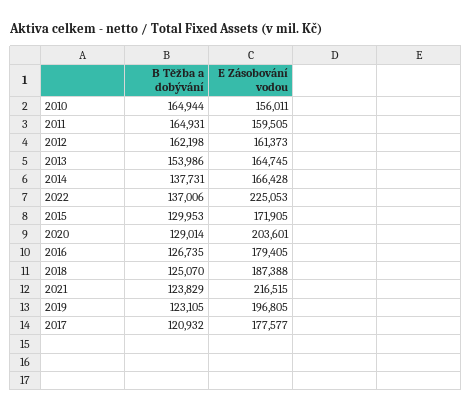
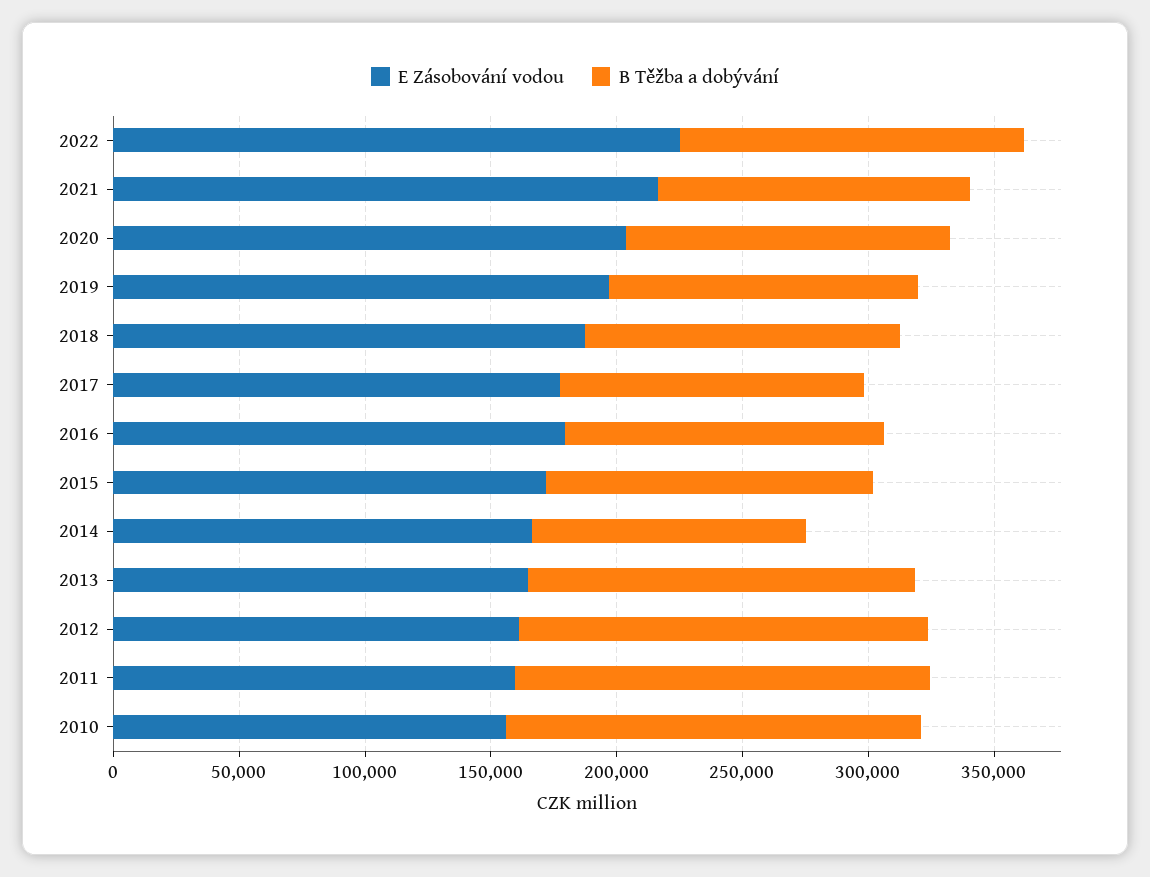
B Těžba a dobývání, 2014: 137731 -> 110000

